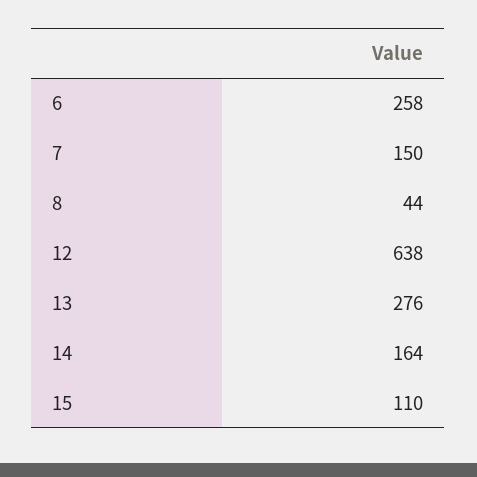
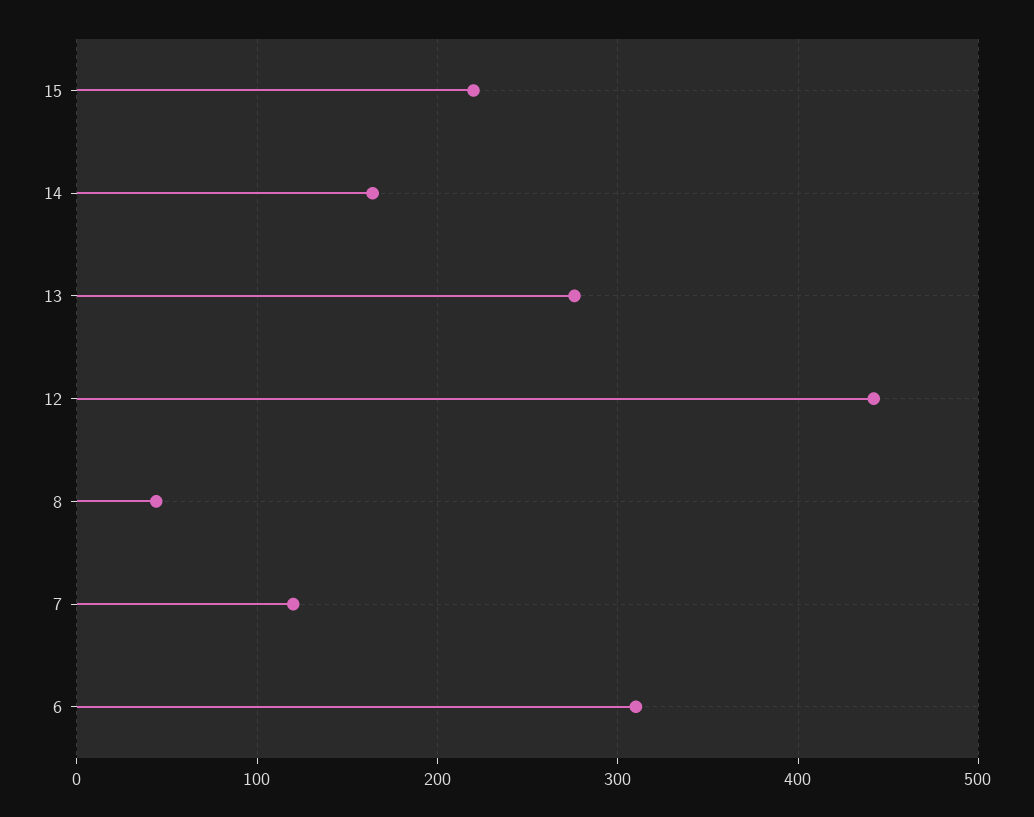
6: 258 -> 310
7: 150 -> 120
12: 638 -> 440
15: 110 -> 220

